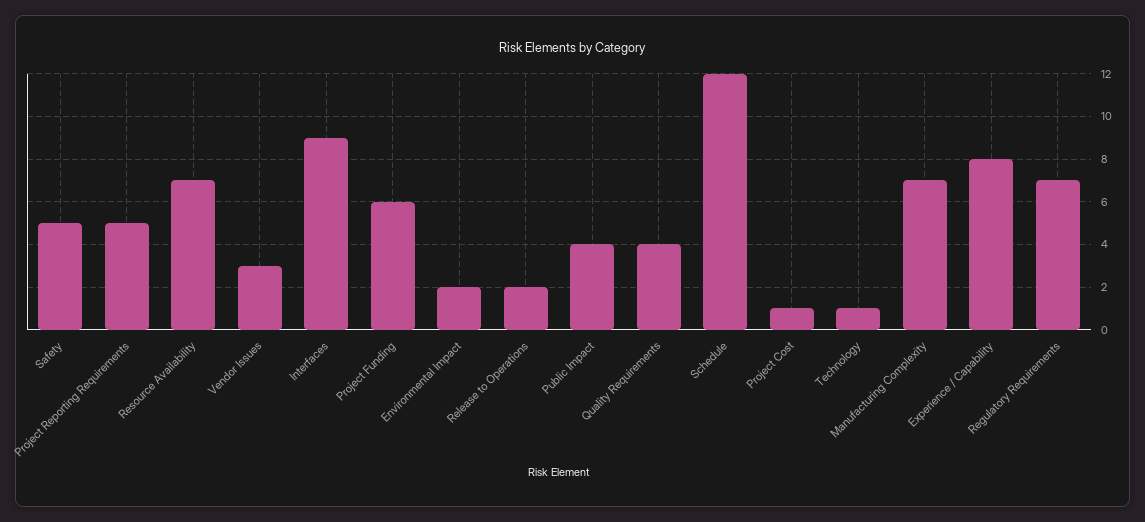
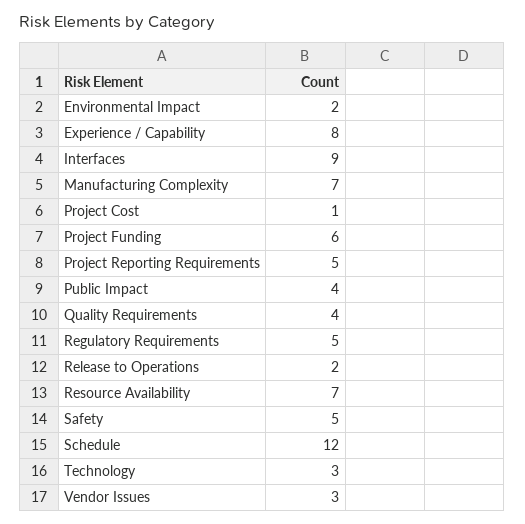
Technology: 1 -> 3
Regulatory Requirements: 7 -> 5

